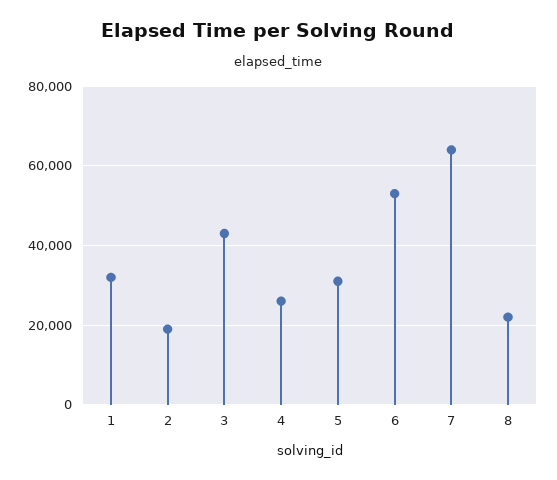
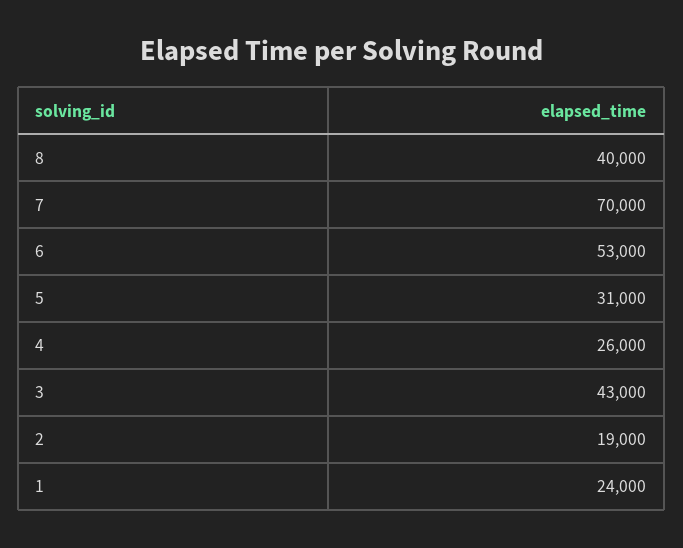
1: 32000 -> 24000
7: 64000 -> 70000
8: 22000 -> 40000

